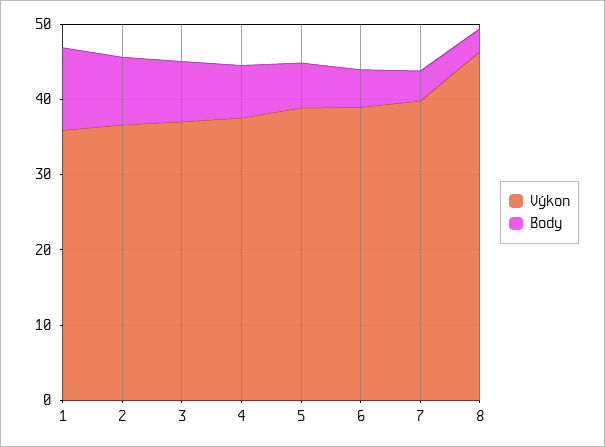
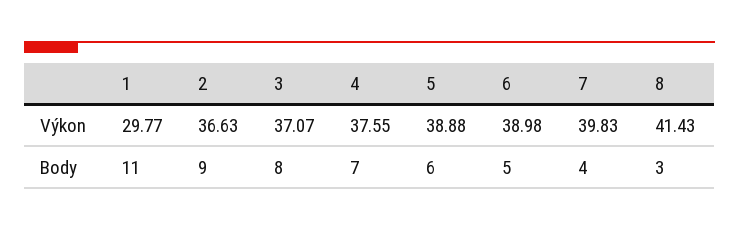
Výkon, 1: 36 -> 29.77
Výkon, 8: 46 -> 41.43

